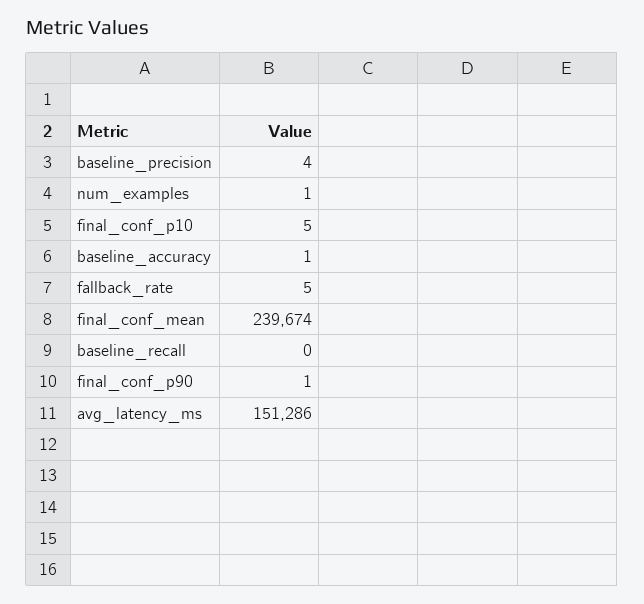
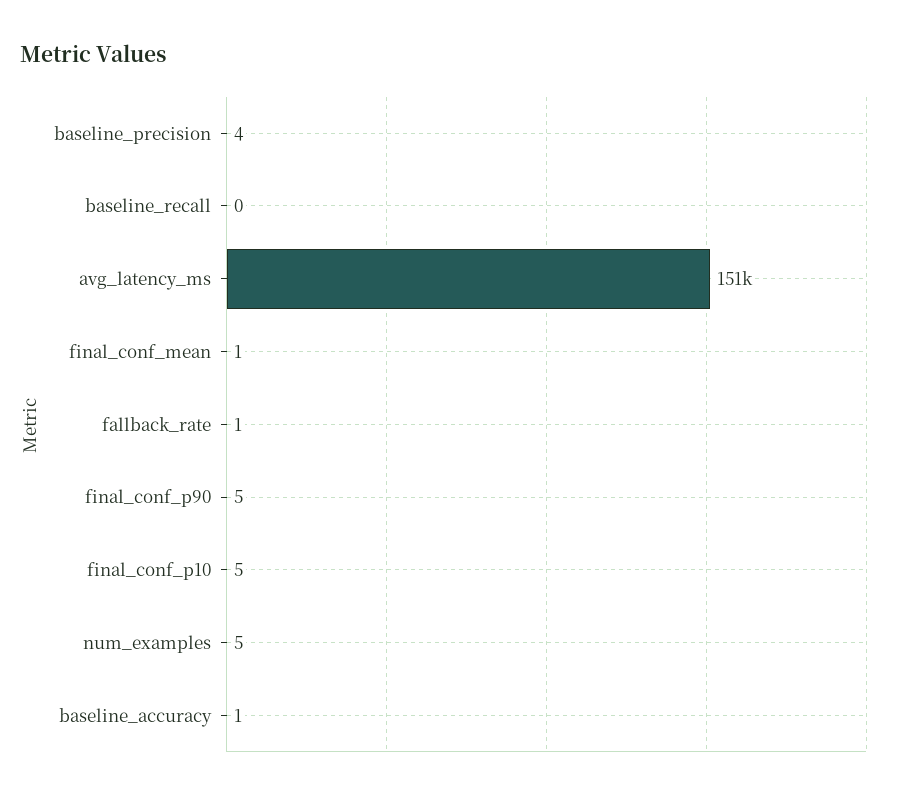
num_examples: 1 -> 5
fallback_rate: 5 -> 1
final_conf_mean: 239674 -> 1
final_conf_p90: 1 -> 5

